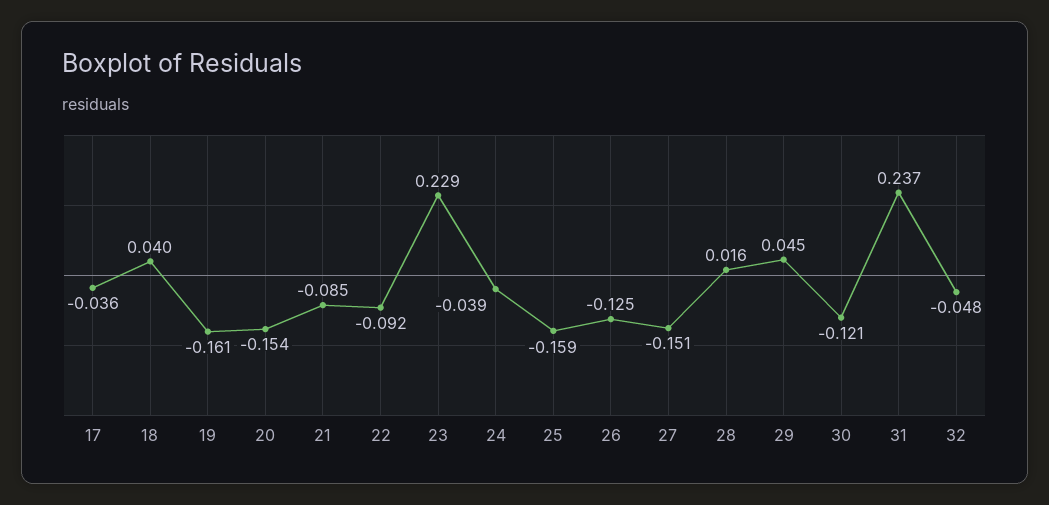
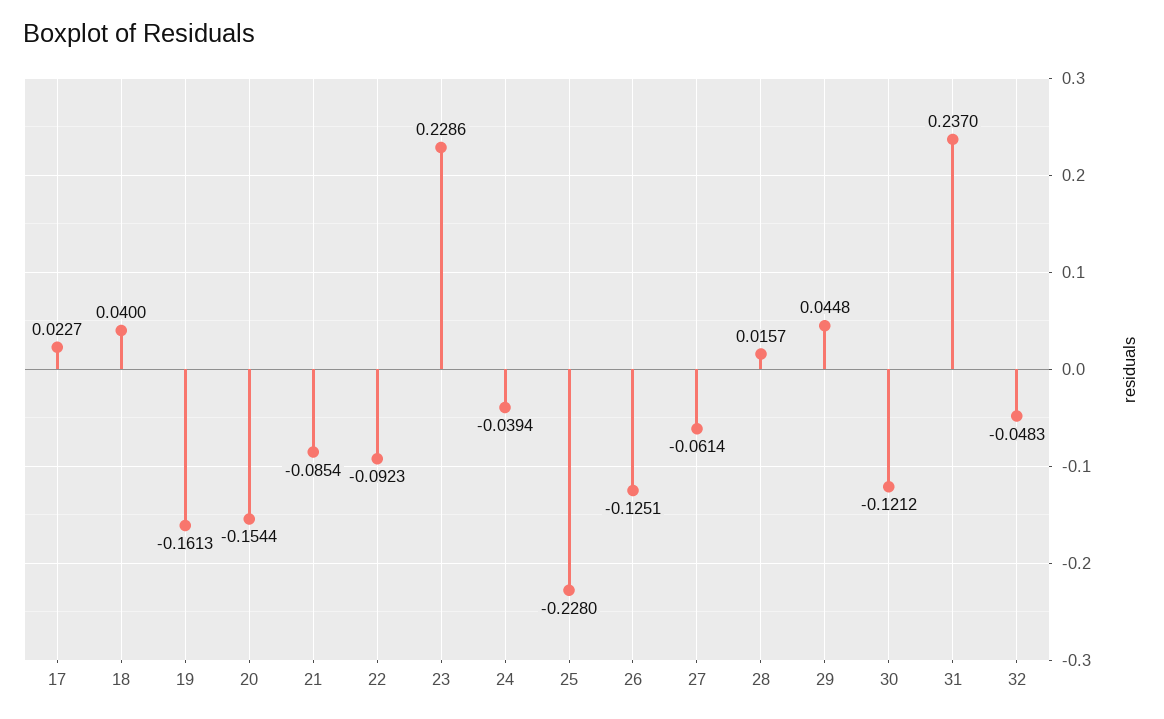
17: -0.036 -> 0.0227
25: -0.159 -> -0.228
27: -0.151 -> -0.0614

